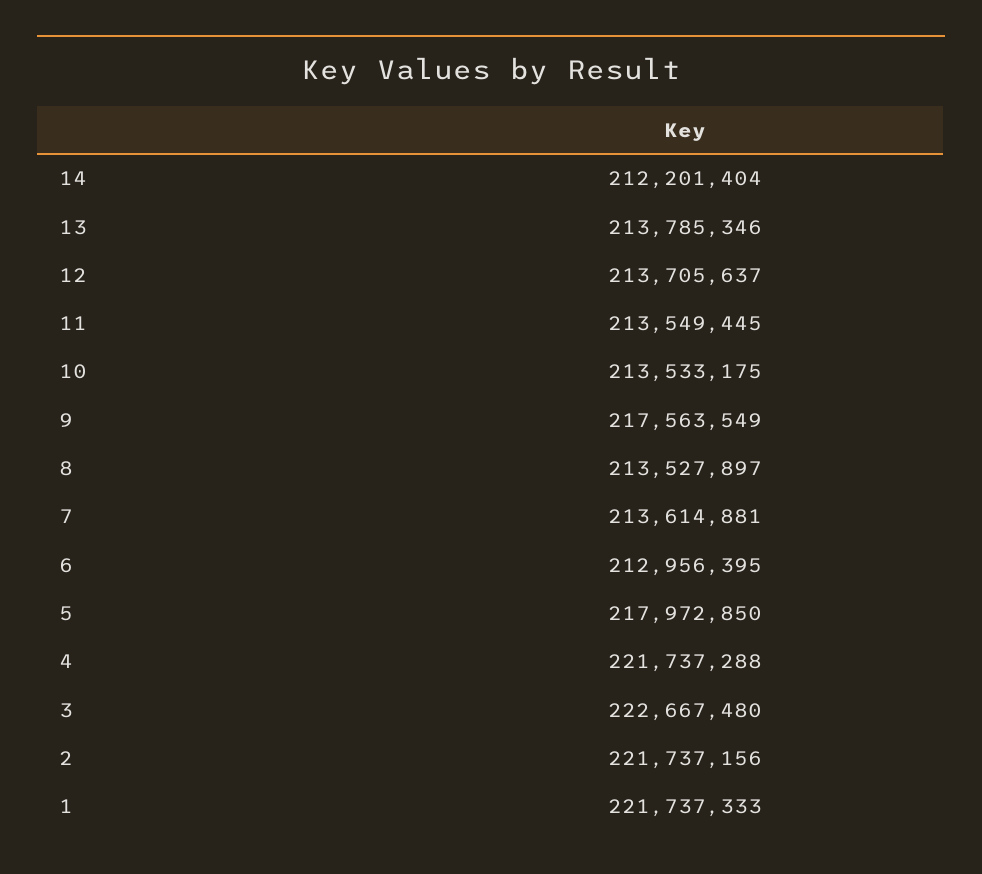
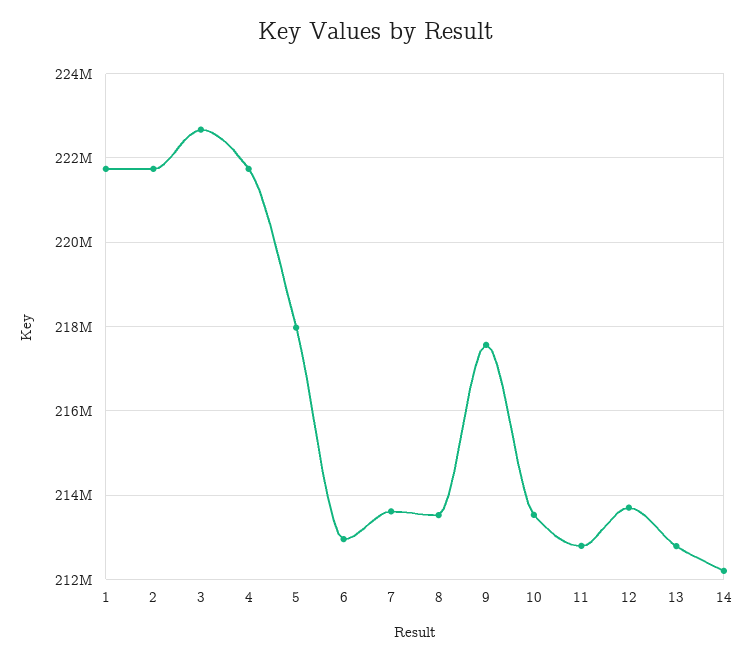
13: 213785346 -> 212800000
11: 213549445 -> 212800000

